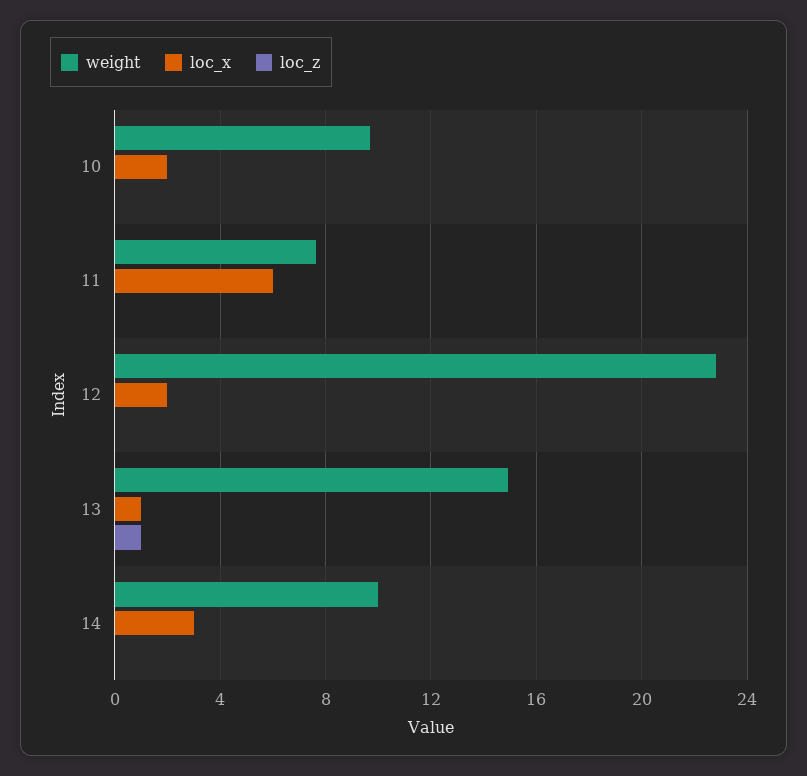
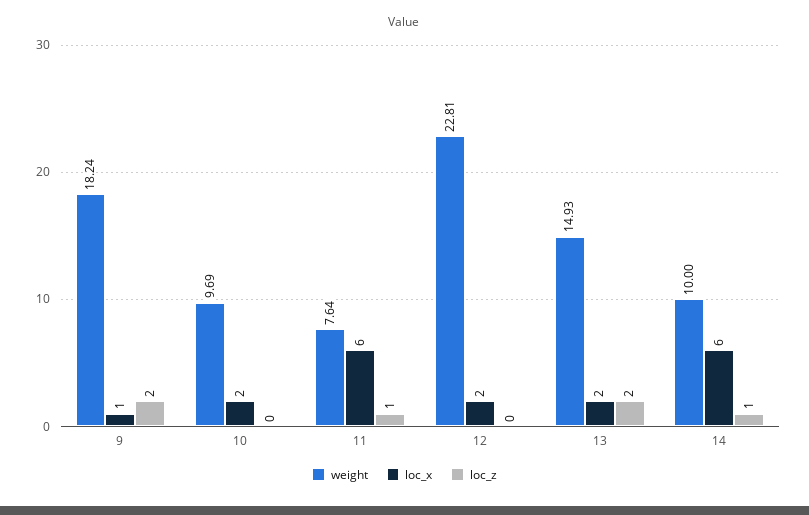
loc_z, 11: 0 -> 1
loc_x, 13: 1 -> 2
loc_z, 13: 1 -> 2
loc_x, 14: 3 -> 6
loc_z, 14: 0 -> 1
weight, 9: none -> 18.24
loc_x, 9: none -> 1
loc_z, 9: none -> 2

